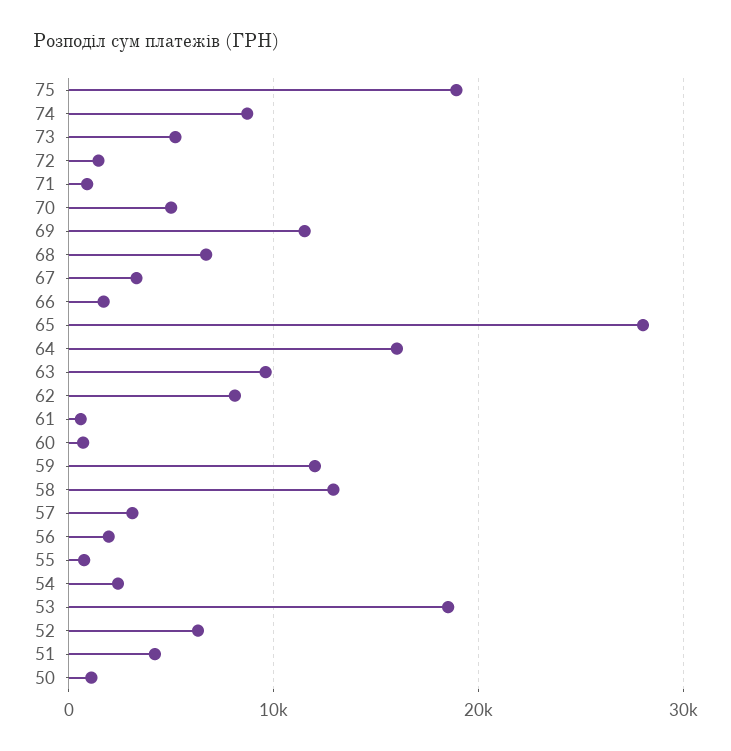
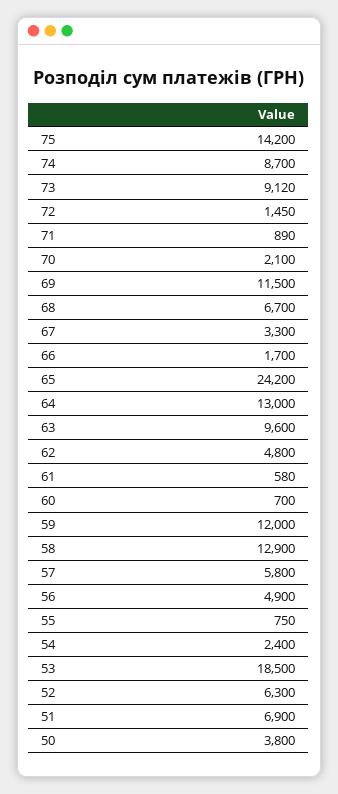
75: 19000 -> 14200
73: 5000 -> 9120
70: 5000 -> 2100
65: 28000 -> 24200
64: 16000 -> 13000
62: 8000 -> 4800
57: 3000 -> 5800
56: 2000 -> 4900
51: 4000 -> 6900
50: 1000 -> 3800

